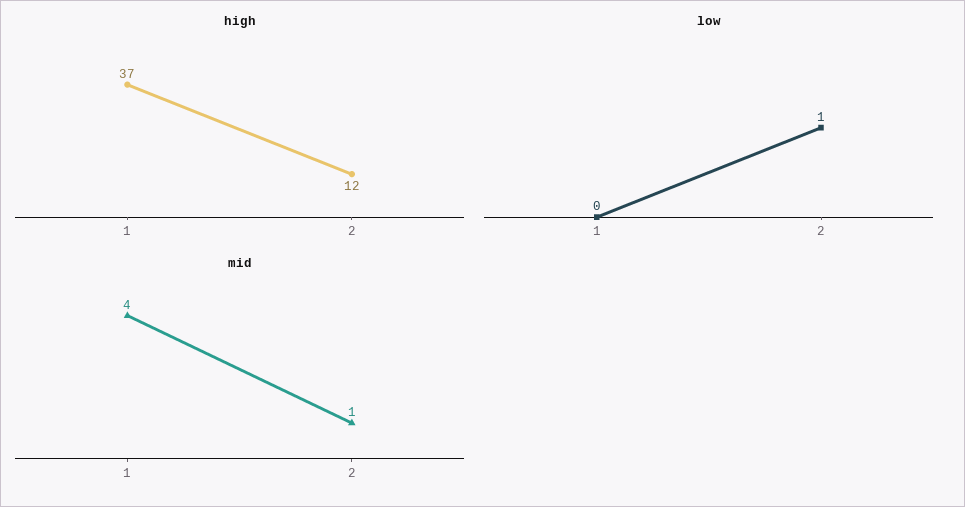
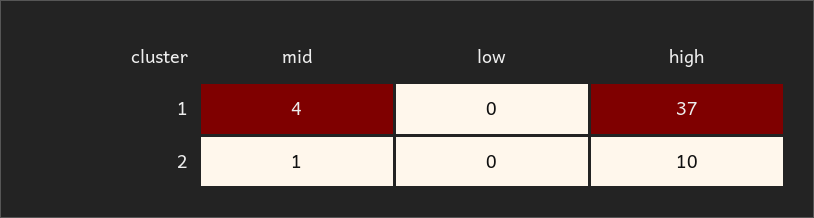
high, 2: 12 -> 10
low, 2: 1 -> 0

